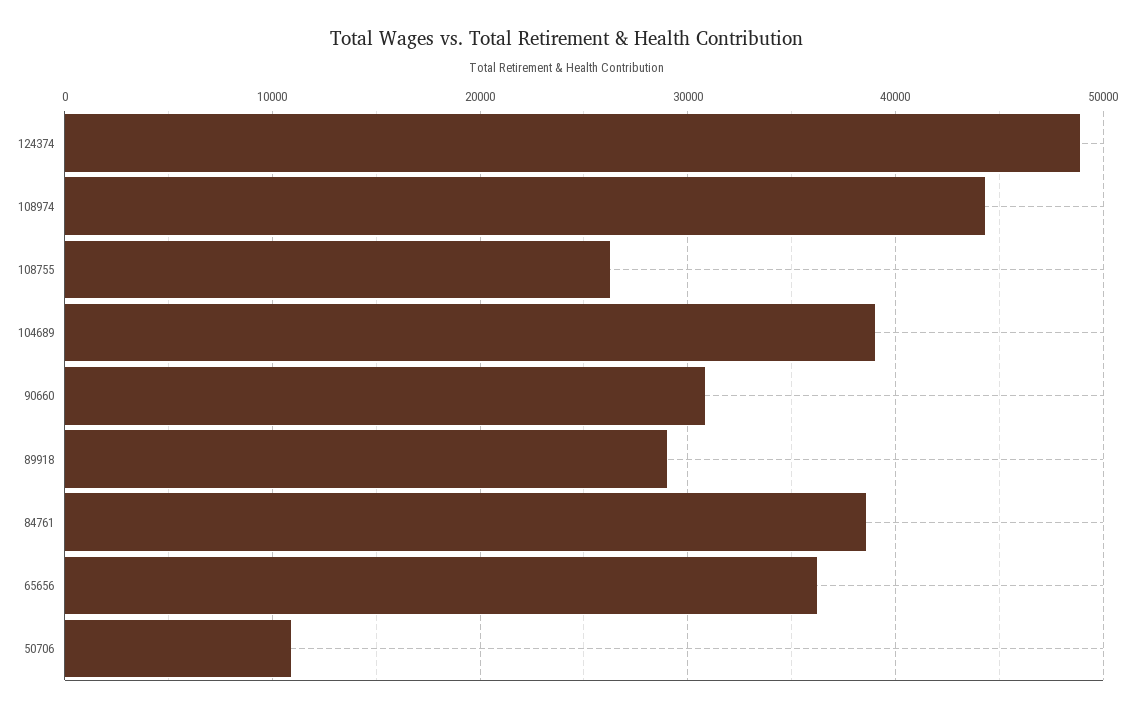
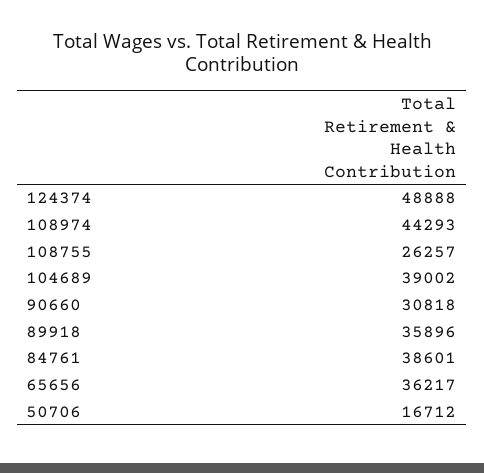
89918: 29000 -> 35896
50706: 11000 -> 16712

